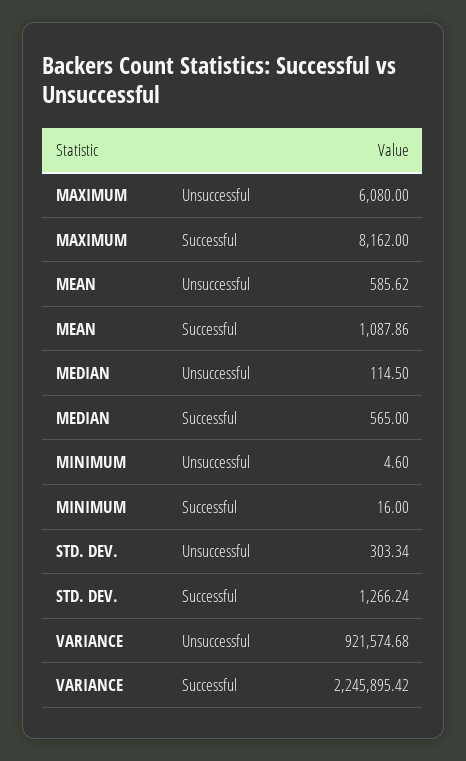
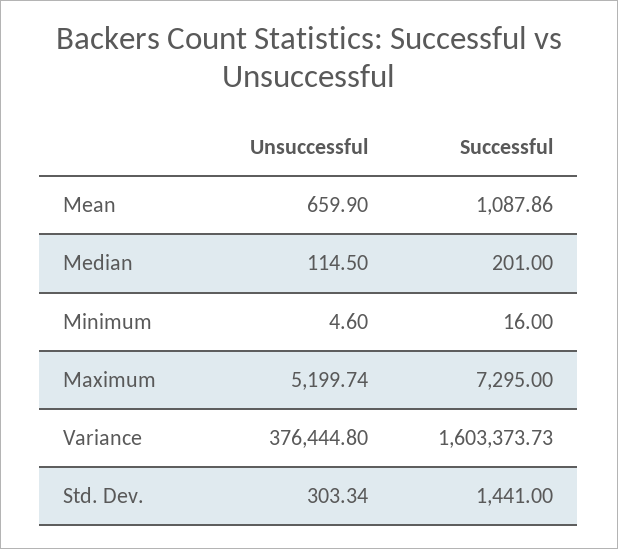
MAXIMUM, Unsuccessful: 6080 -> 5199.74
MAXIMUM, Successful: 8162 -> 7295
MEAN, Unsuccessful: 585.62 -> 659.9
MEDIAN, Successful: 565 -> 201
STD. DEV., Successful: 1266.24 -> 1441
VARIANCE, Unsuccessful: 921574.68 -> 376444.8
VARIANCE, Successful: 2245895.42 -> 1603373.73

